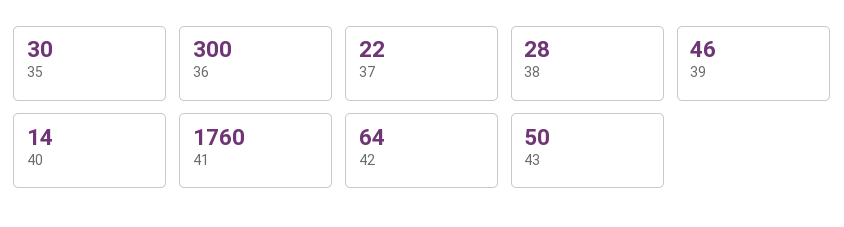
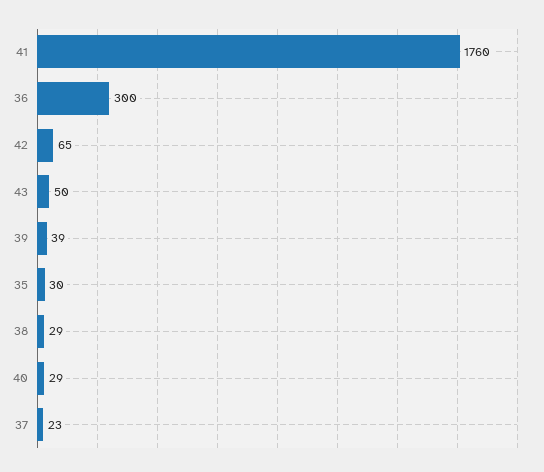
37: 22 -> 23
38: 28 -> 29
39: 46 -> 39
40: 14 -> 29
42: 64 -> 65

